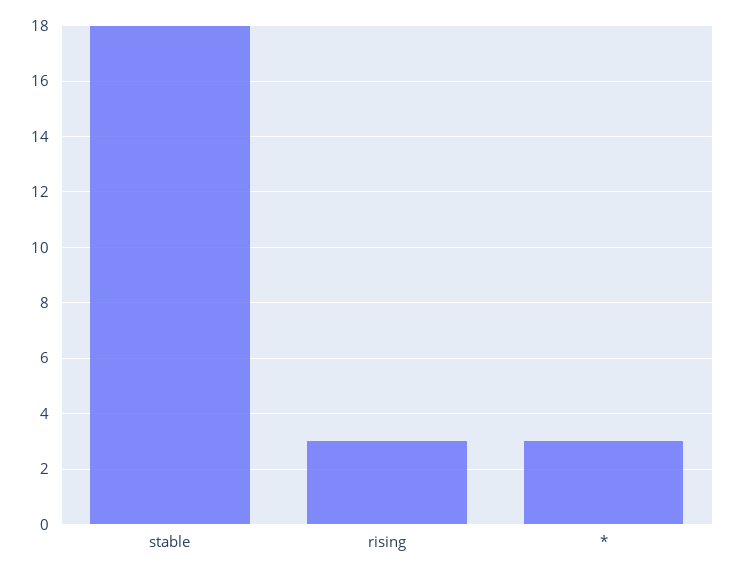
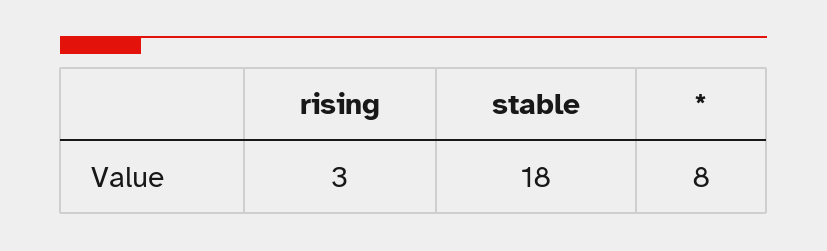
*: 3 -> 8

